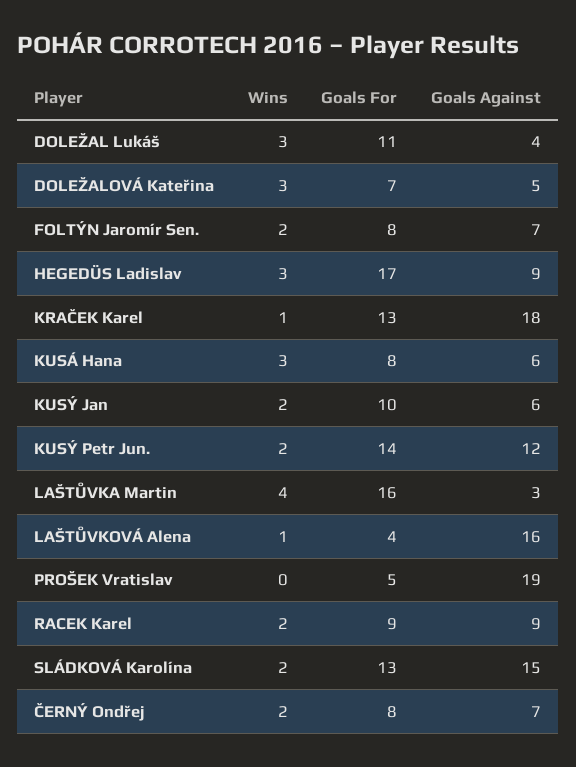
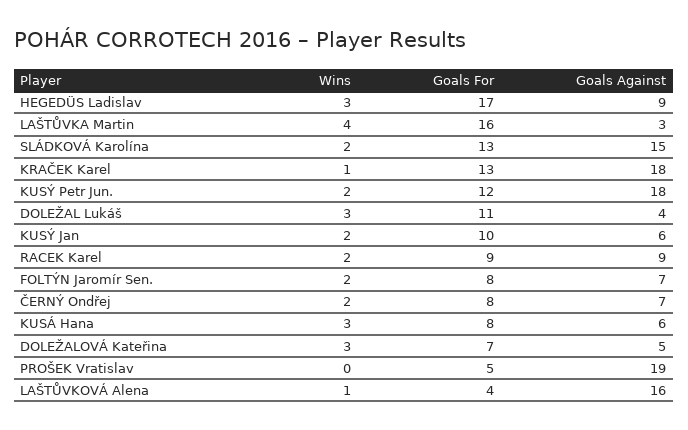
Goals For, KUSÝ Petr Jun.: 14 -> 12
Goals Against, KUSÝ Petr Jun.: 12 -> 18

